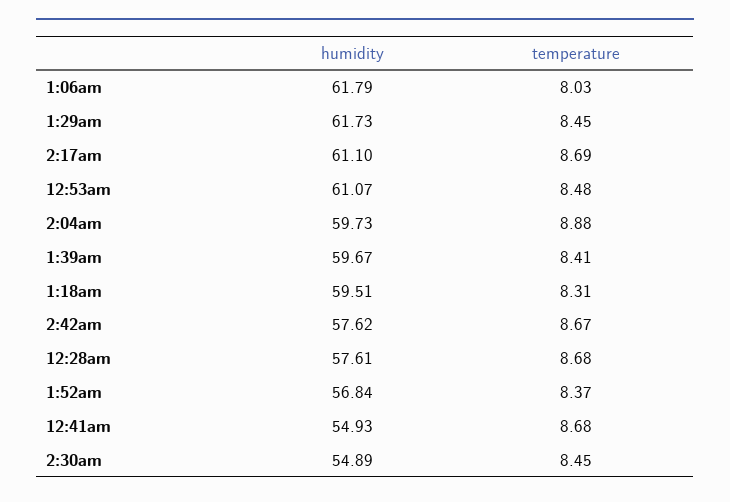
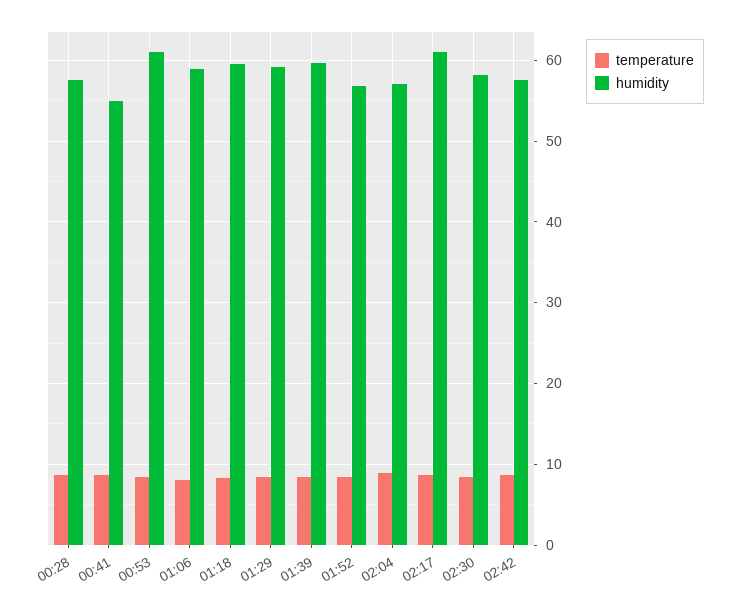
humidity, 1:06am: 61.79 -> 59
humidity, 1:29am: 61.73 -> 59
humidity, 2:04am: 59.73 -> 57
humidity, 2:30am: 54.89 -> 58

